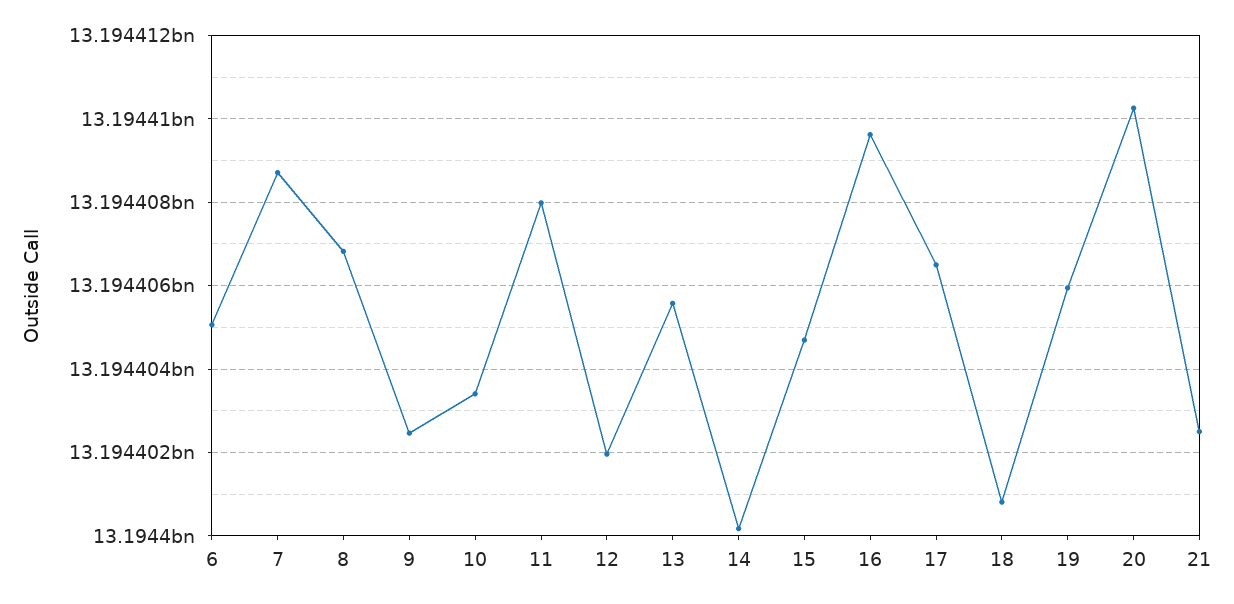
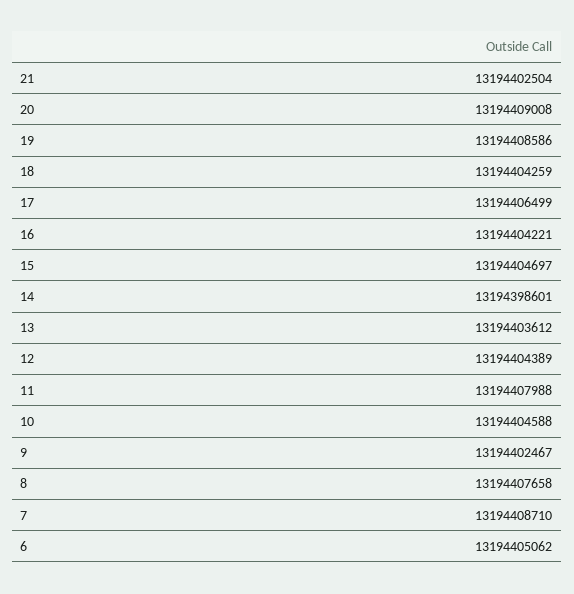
8: 13194406800 -> 13194407658
10: 13194403400 -> 13194404588
12: 13194402000 -> 13194404389
13: 13194405600 -> 13194403612
14: 13194400200 -> 13194398601
16: 13194409600 -> 13194404221
18: 13194400800 -> 13194404259
19: 13194406000 -> 13194408586
20: 13194410200 -> 13194409008

